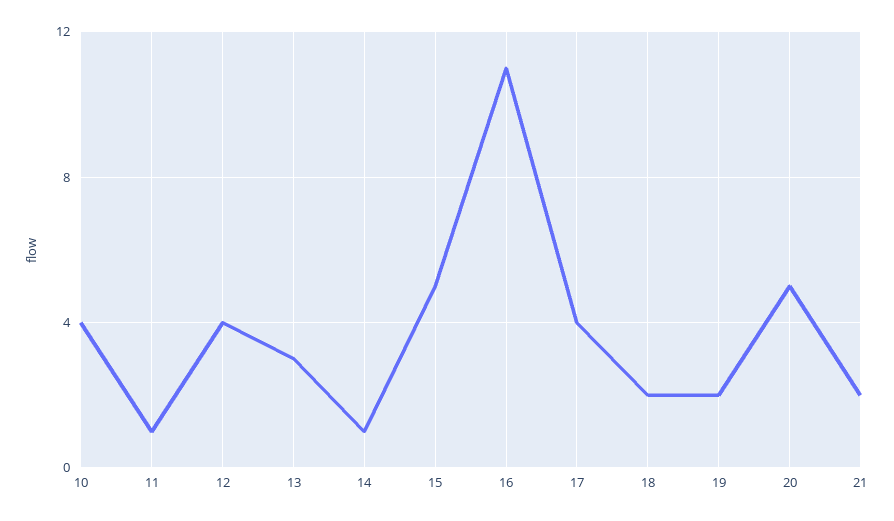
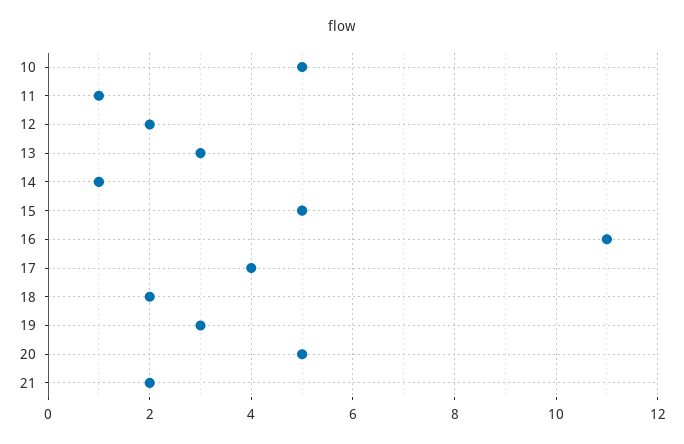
10: 4 -> 5
12: 4 -> 2
19: 2 -> 3

